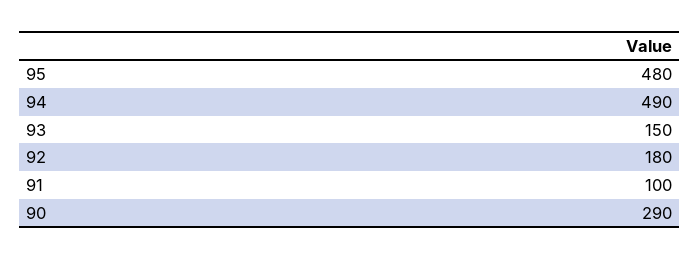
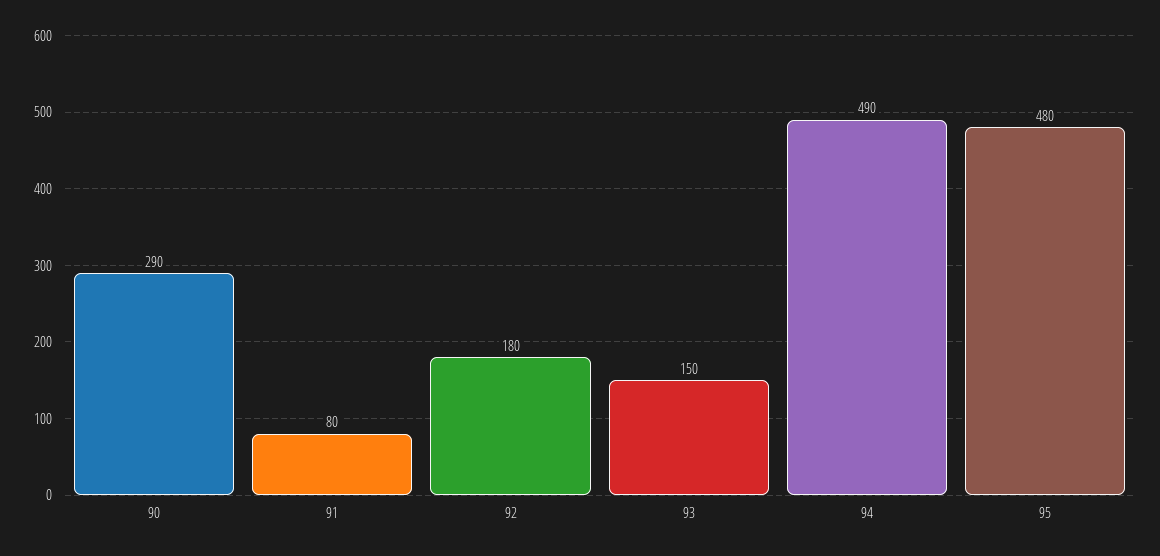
91: 100 -> 80

